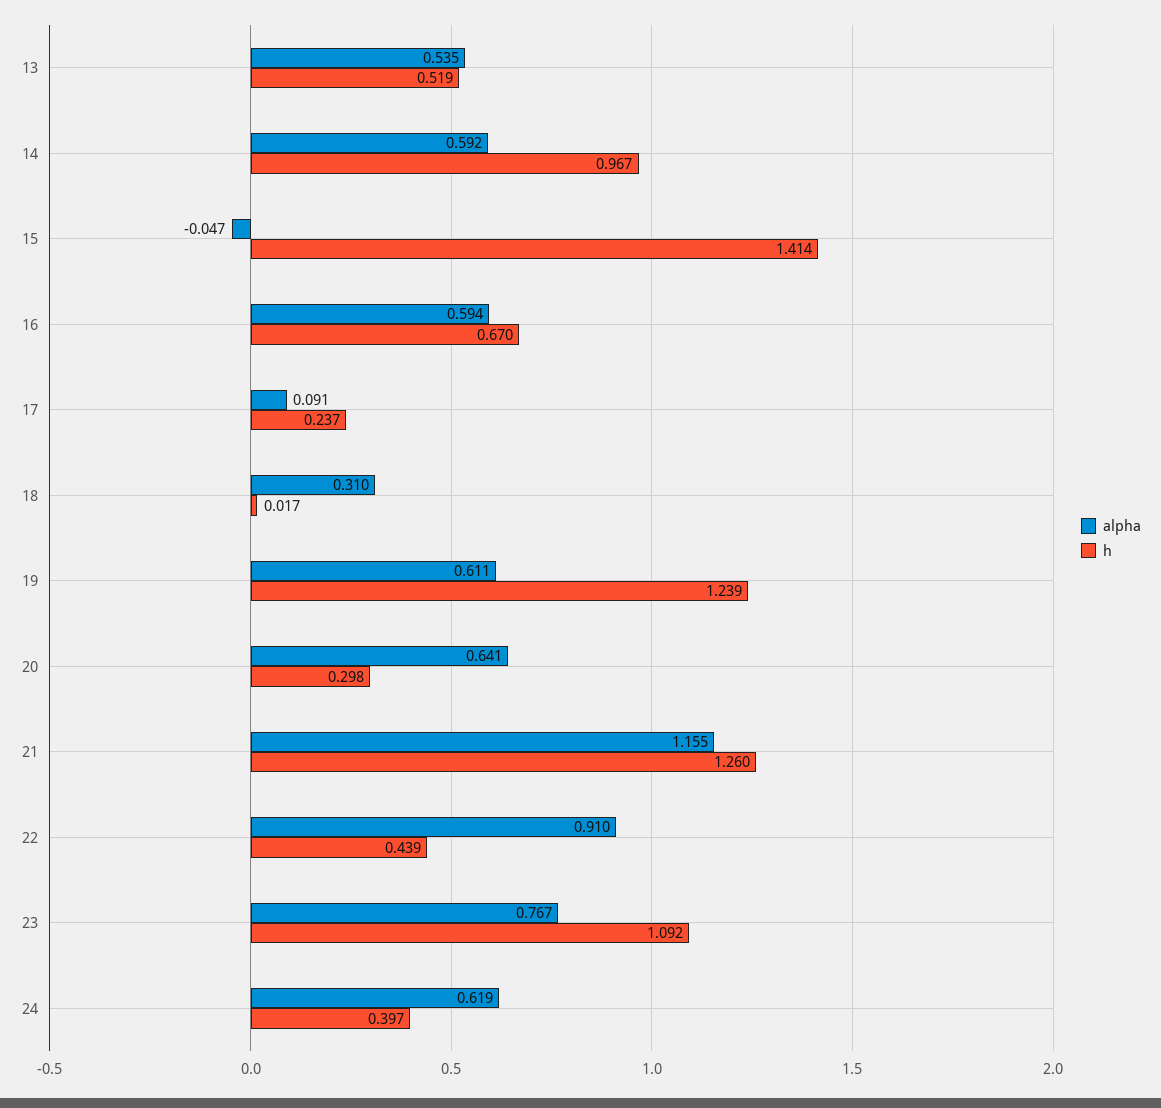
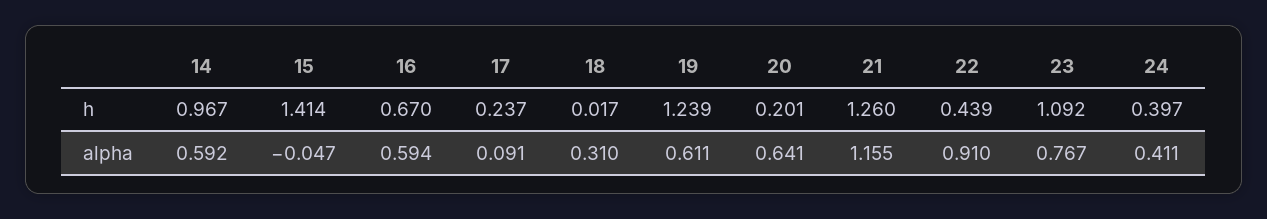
alpha, 13: 0.535 -> none
h, 13: 0.519 -> none
h, 20: 0.298 -> 0.201
alpha, 24: 0.619 -> 0.411

